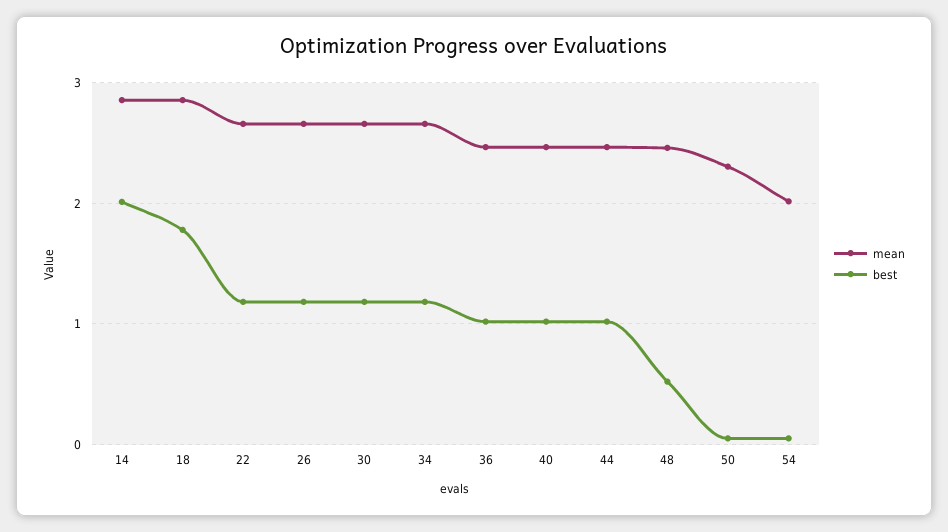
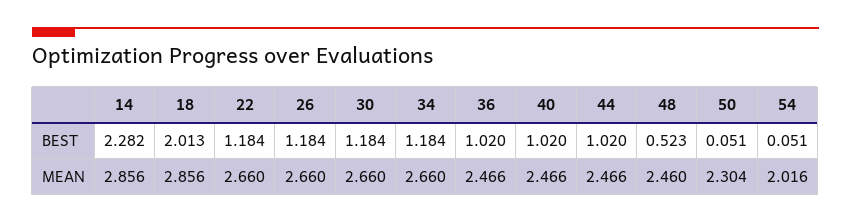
best, 14: 2 -> 2.282
best, 18: 1.8 -> 2.013

